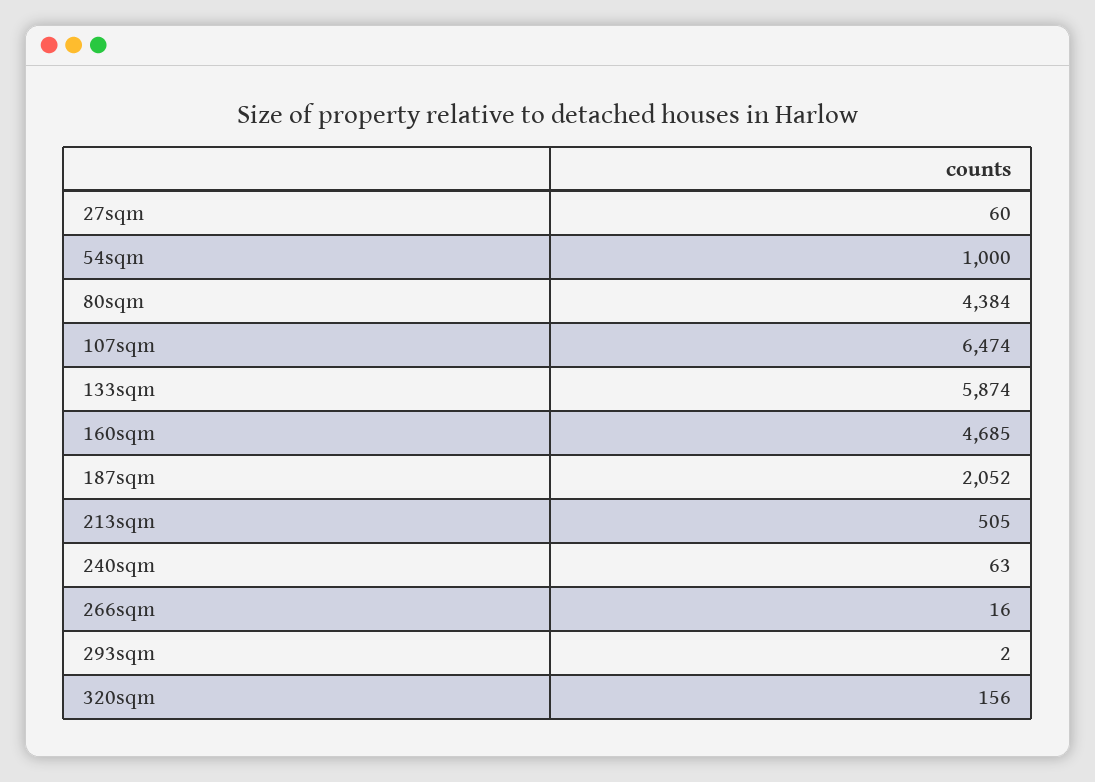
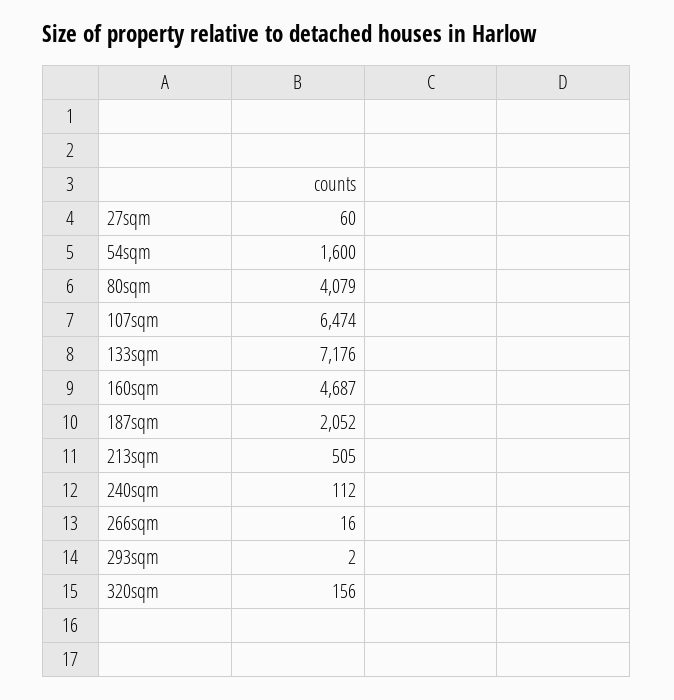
54sqm: 1000 -> 1600
80sqm: 4384 -> 4079
133sqm: 5874 -> 7176
160sqm: 4685 -> 4687
240sqm: 63 -> 112

